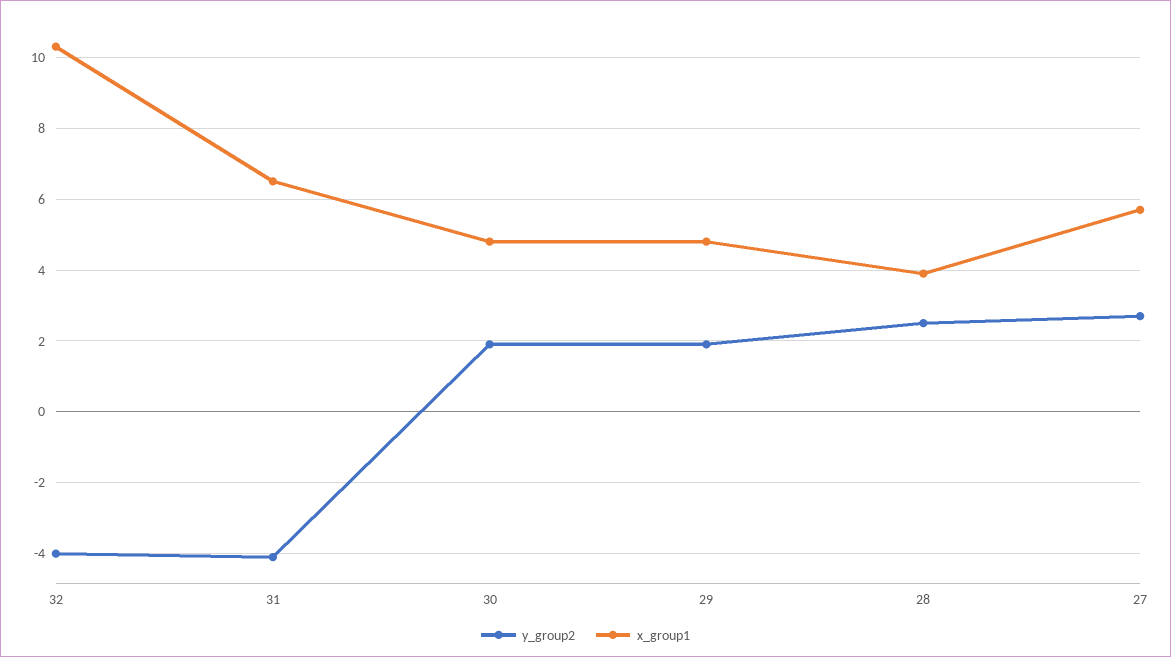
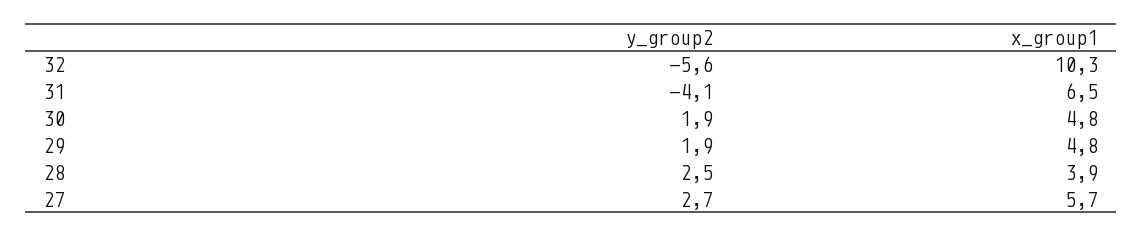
y_group2, 32: -4 -> -5.6

